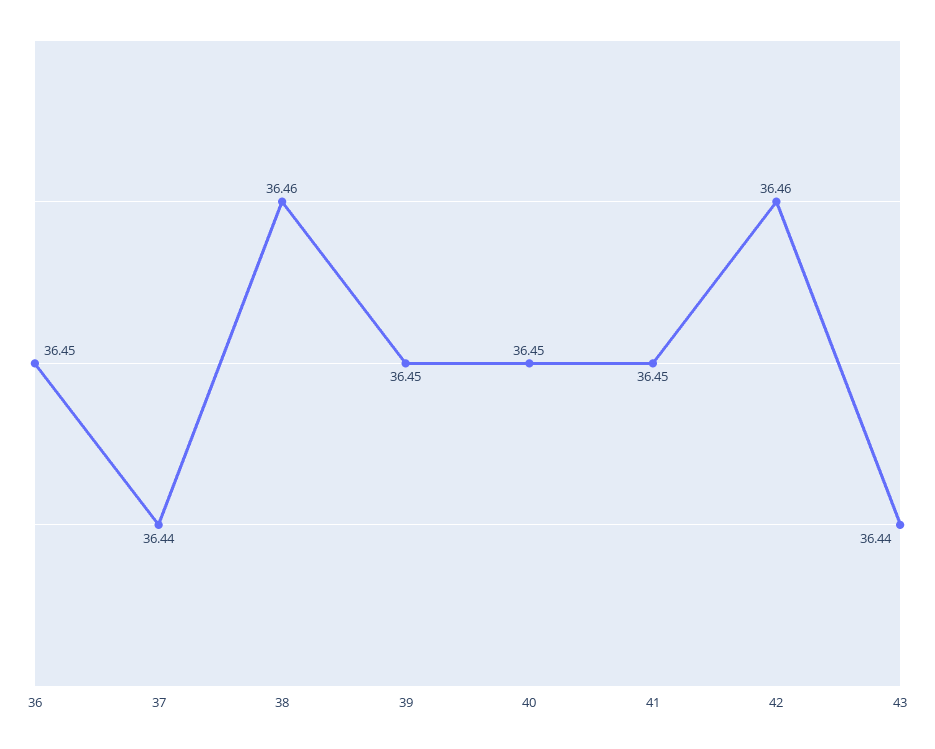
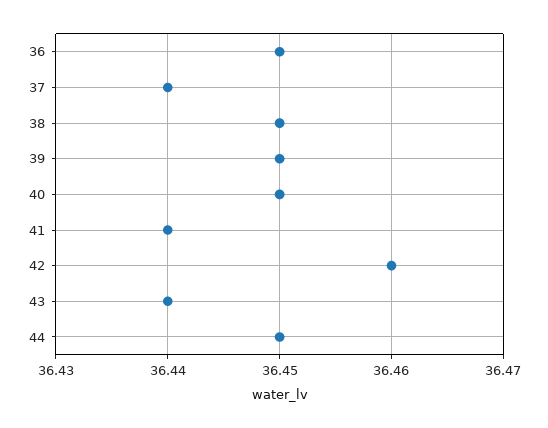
38: 36.46 -> 36.45
41: 36.45 -> 36.44
44: none -> 36.45

